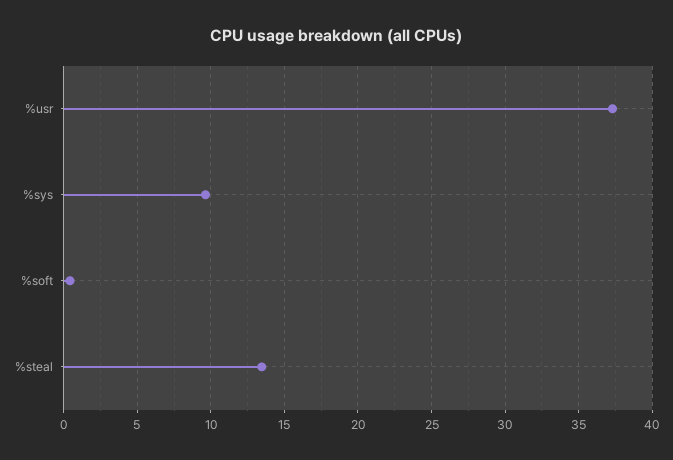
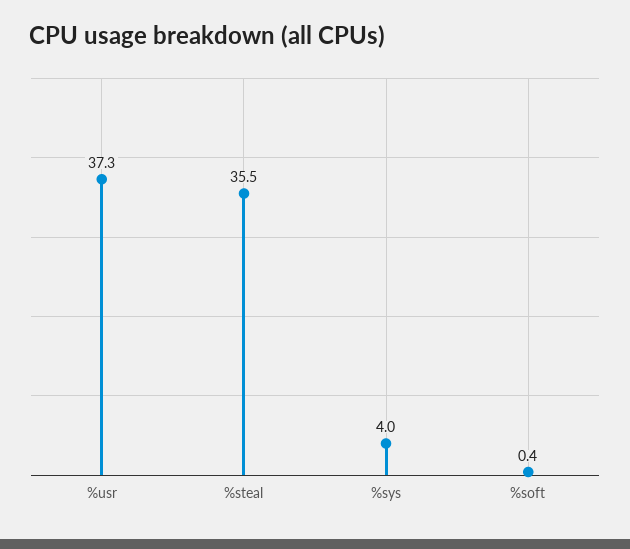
%sys: 9.5 -> 4
%steal: 13.5 -> 35.5

